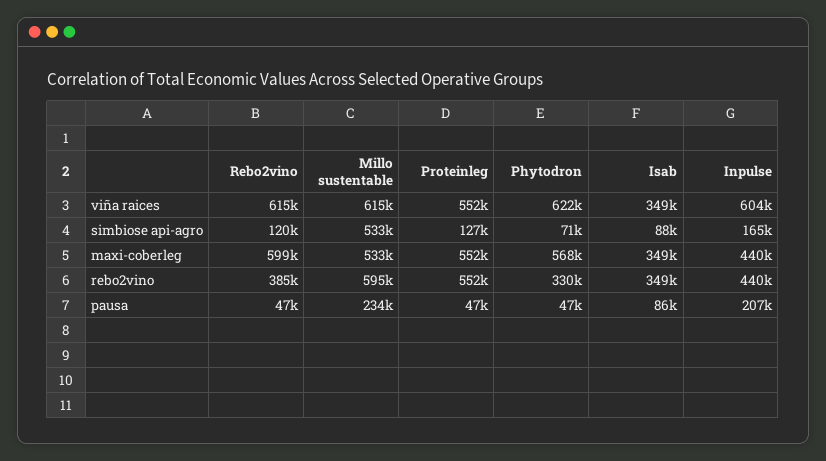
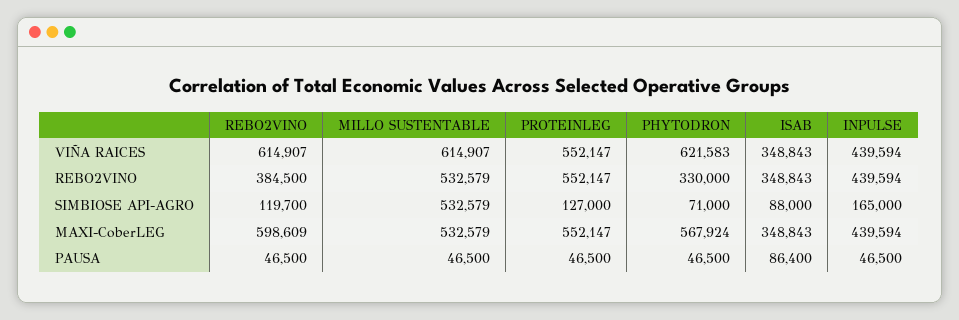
Inpulse, viña raices: 604000 -> 439594
Millo sustentable, rebo2vino: 595000 -> 532579
Millo sustentable, pausa: 234000 -> 46500
Inpulse, pausa: 207000 -> 46500

